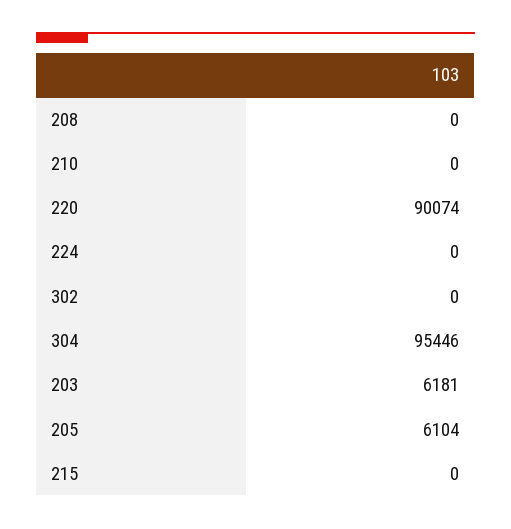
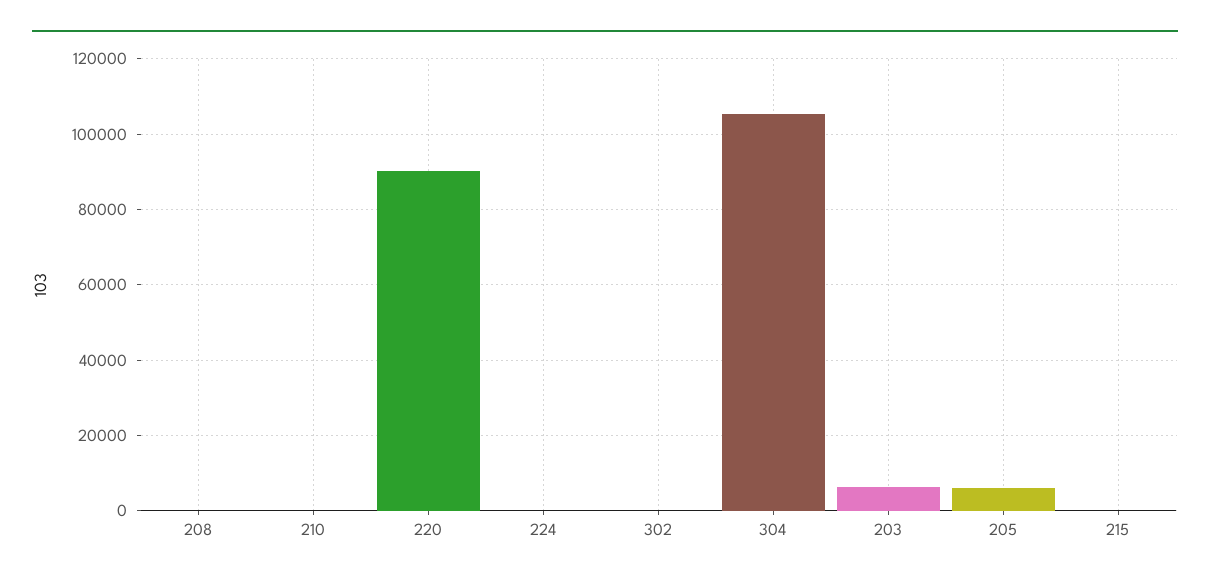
304: 95446 -> 106000

